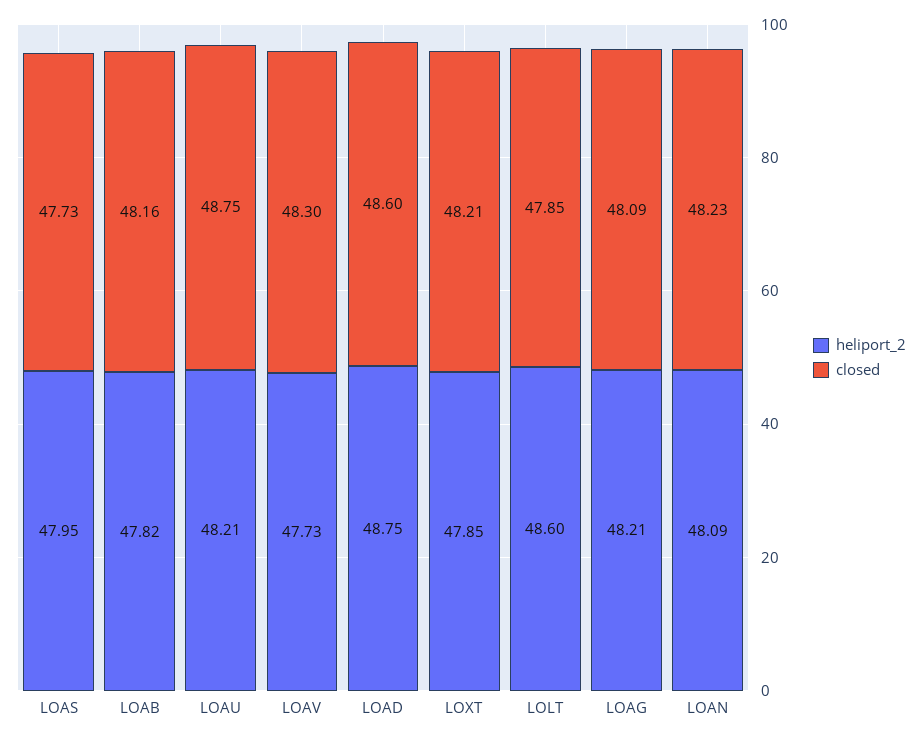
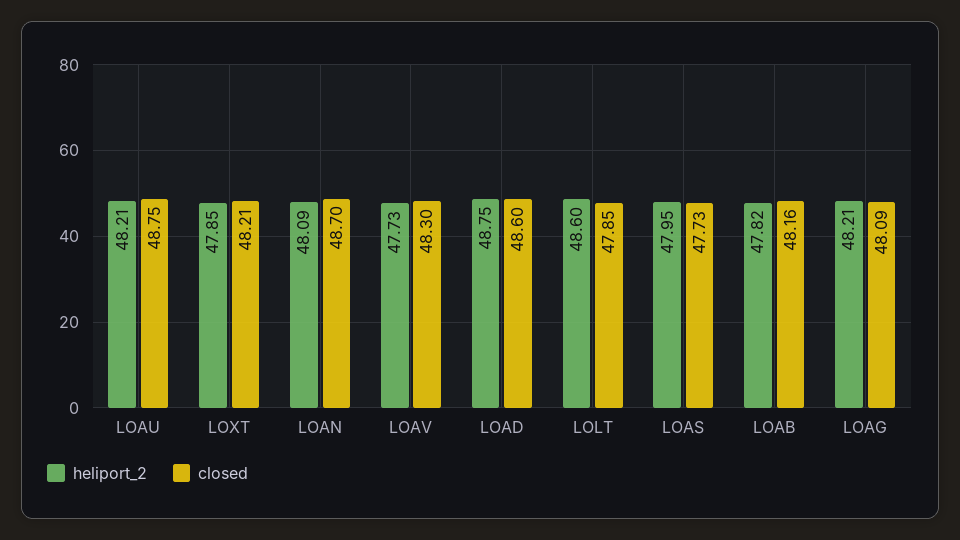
closed, LOAN: 48.23 -> 48.7

